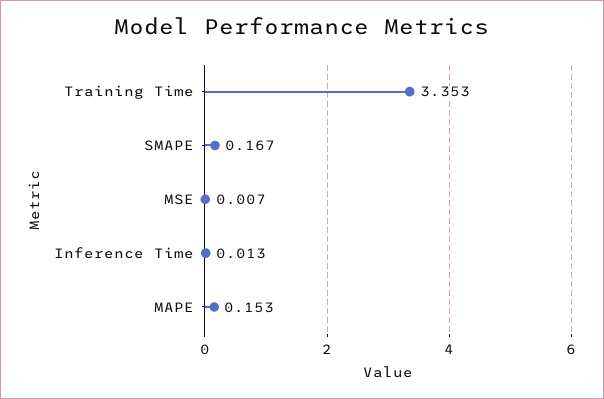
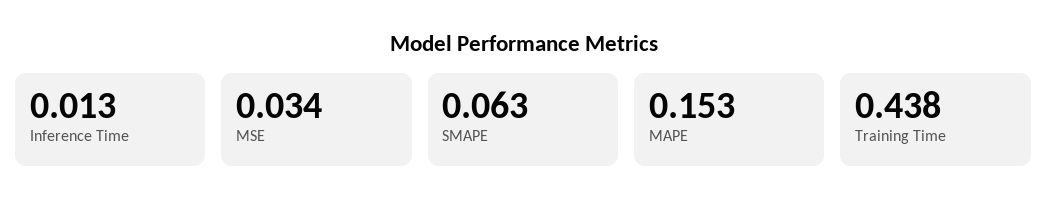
Training Time: 3.353 -> 0.438
SMAPE: 0.167 -> 0.063
MSE: 0.007 -> 0.034

